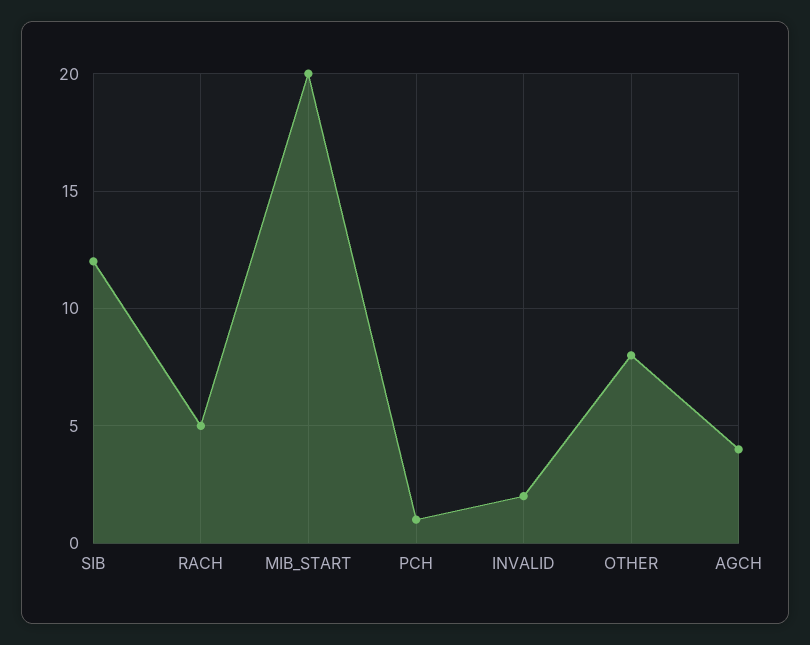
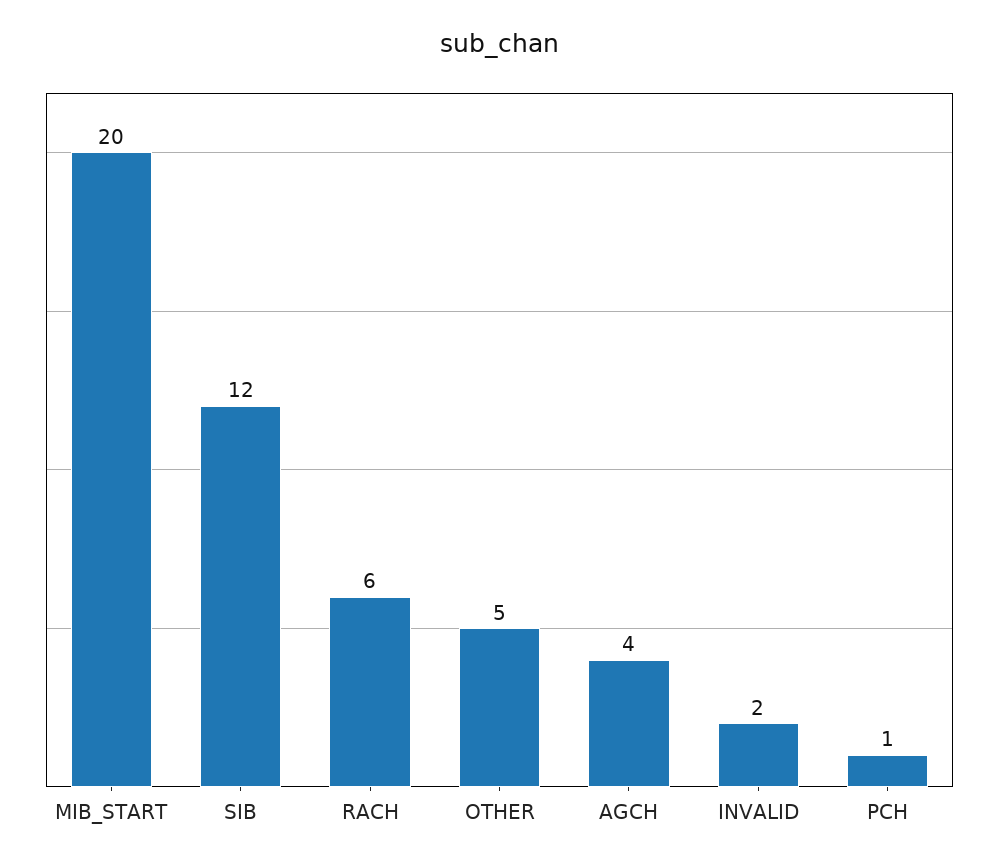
RACH: 5 -> 6
OTHER: 8 -> 5

